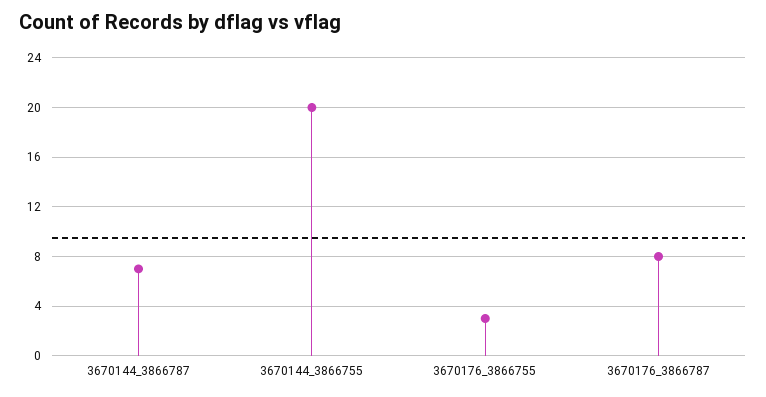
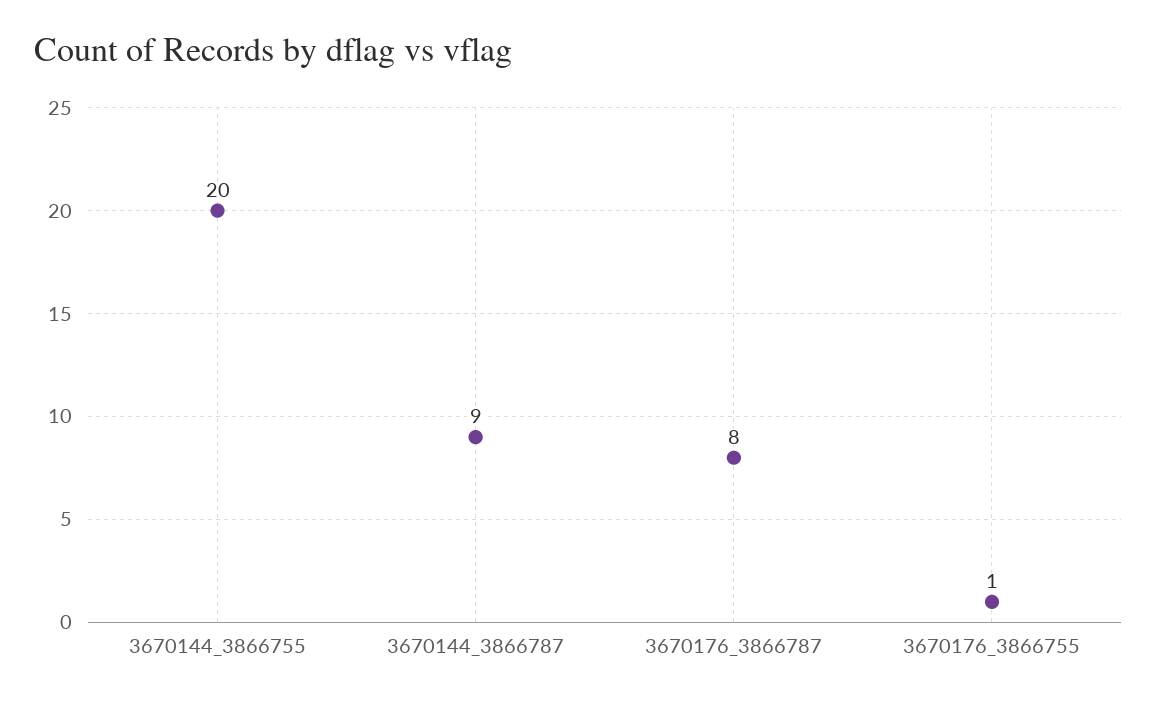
3670144_3866787: 7 -> 9
3670176_3866755: 3 -> 1

